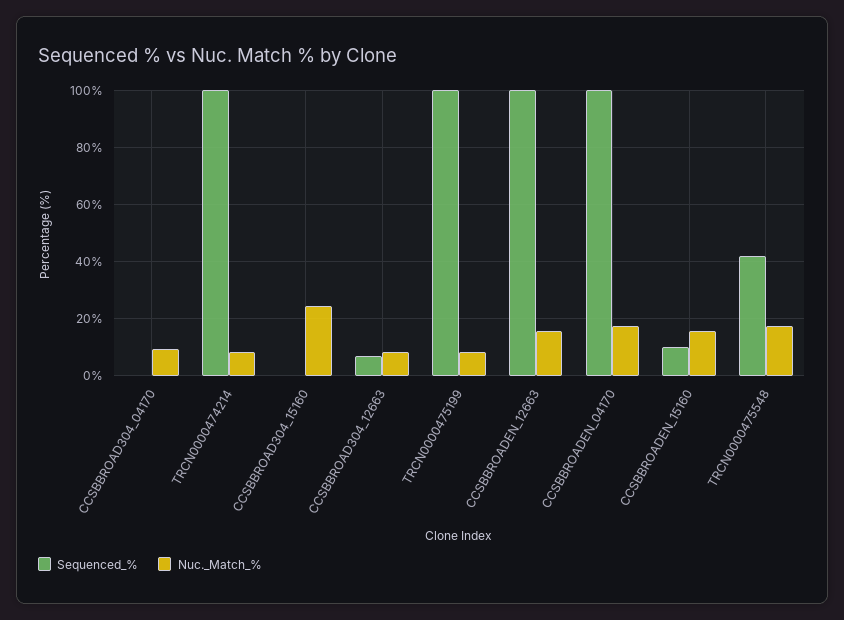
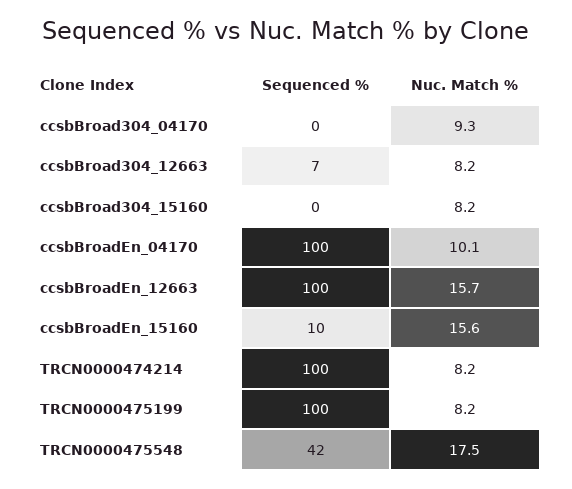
Nuc._Match_%, CCSBBROAD304_15160: 25 -> 8.2
Nuc._Match_%, CCSBBROADEN_04170: 17.5 -> 10.1

